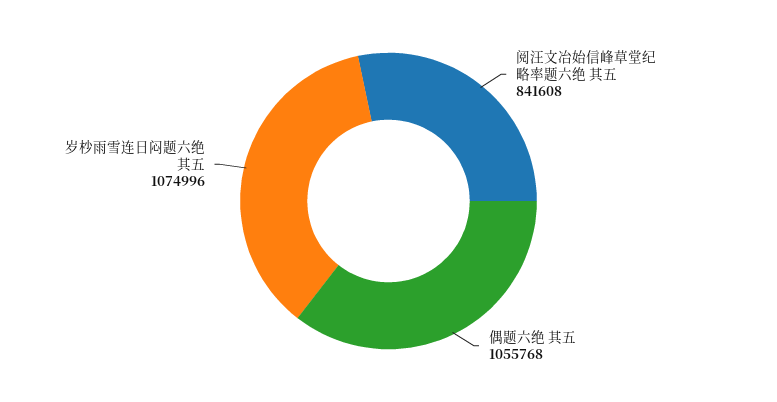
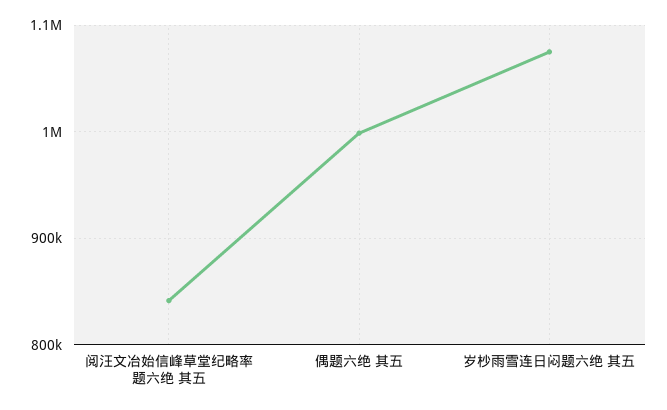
偶题六绝 其五: 1055768 -> 1000000

